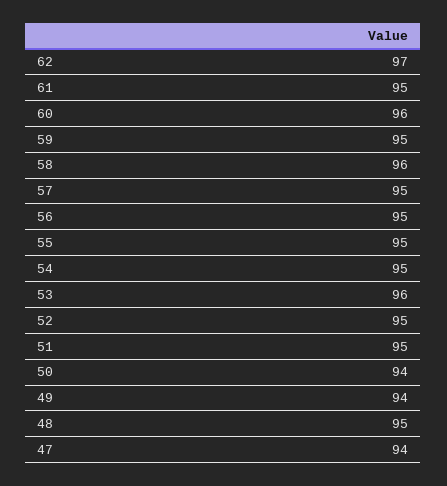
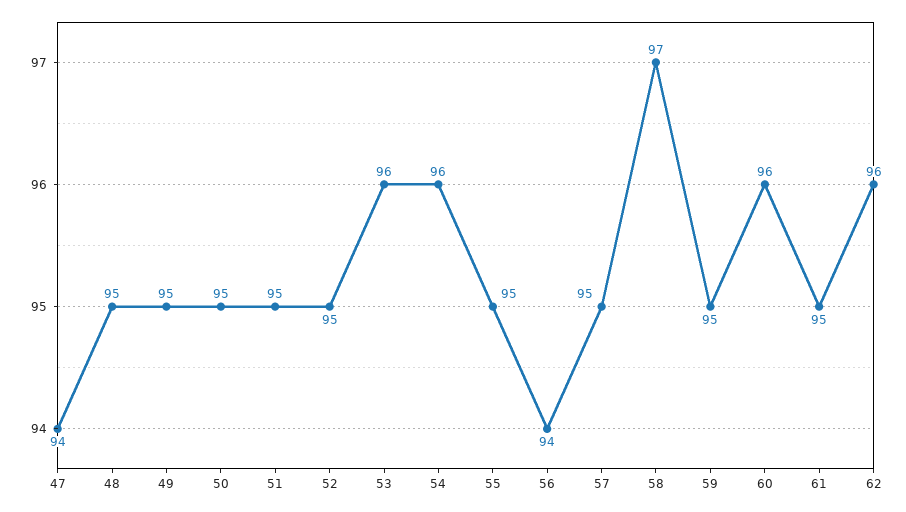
62: 97 -> 96
58: 96 -> 97
56: 95 -> 94
54: 95 -> 96
50: 94 -> 95
49: 94 -> 95

